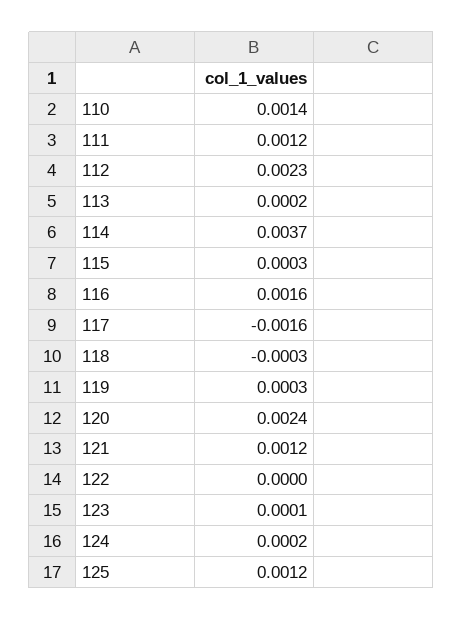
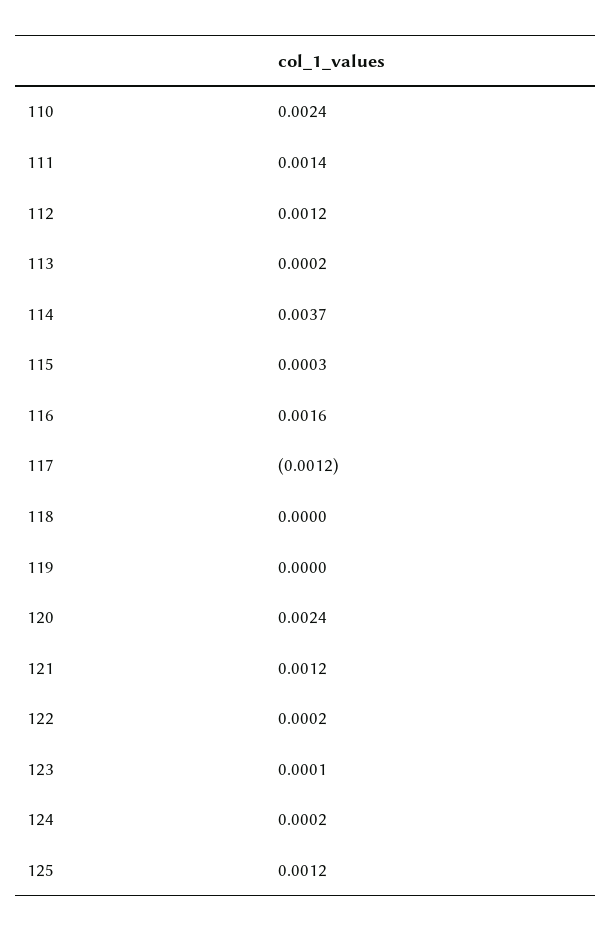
110: 0.0014 -> 0.0024
111: 0.0012 -> 0.0014
112: 0.0023 -> 0.0012
117: -0.0016 -> -0.0012
118: -0.0003 -> 0
119: 0.0003 -> 0
122: 0 -> 0.0002

